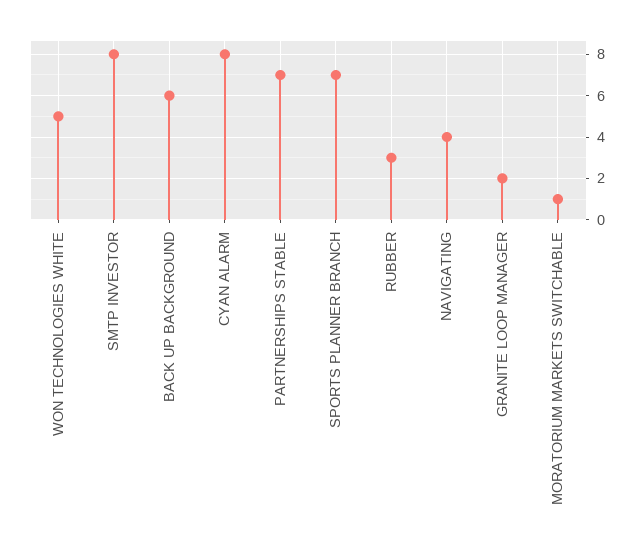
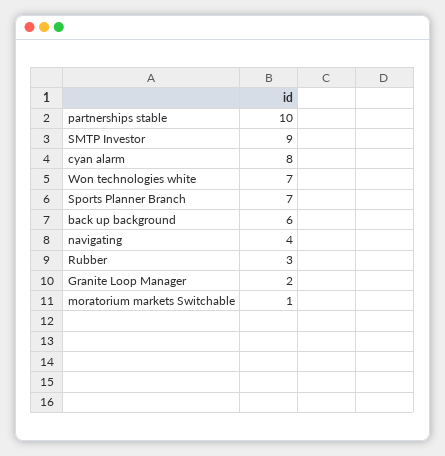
WON TECHNOLOGIES WHITE: 5 -> 7
SMTP INVESTOR: 8 -> 9
PARTNERSHIPS STABLE: 7 -> 10

